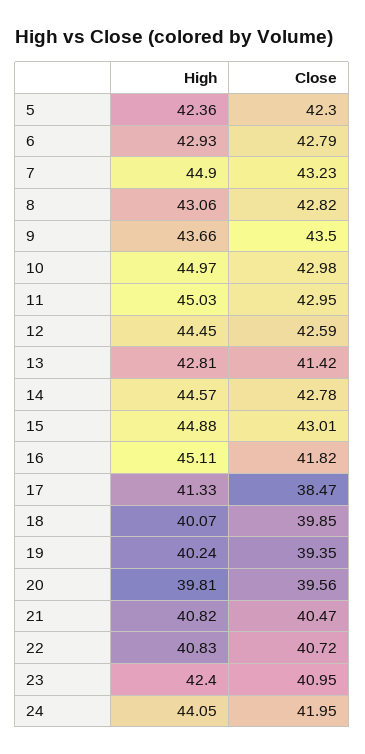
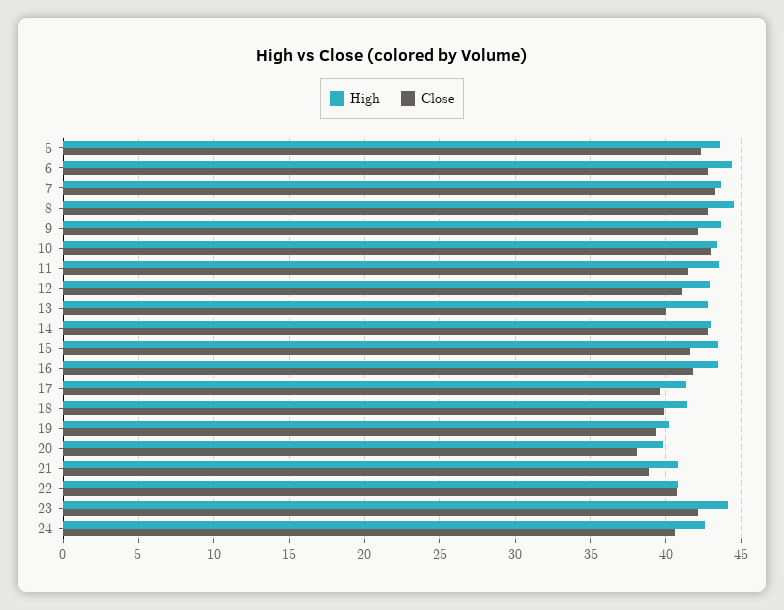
High, 5: 42.36 -> 43.5
High, 6: 42.93 -> 44.5
High, 7: 44.9 -> 43.5
High, 8: 43.06 -> 44.5
Close, 9: 43.5 -> 42
High, 10: 44.97 -> 43.5
High, 11: 45.03 -> 43.5
Close, 11: 42.95 -> 41.5
High, 12: 44.45 -> 43
Close, 12: 42.59 -> 41
Close, 13: 41.42 -> 40
High, 14: 44.57 -> 43
High, 15: 44.88 -> 43.5
Close, 15: 43.01 -> 41.5
High, 16: 45.11 -> 43.5
Close, 17: 38.47 -> 39.5
High, 18: 40.07 -> 41.5
Close, 20: 39.56 -> 38
Close, 21: 40.47 -> 39
High, 23: 42.4 -> 44
Close, 23: 40.95 -> 42
High, 24: 44.05 -> 42.5
Close, 24: 41.95 -> 40.5

